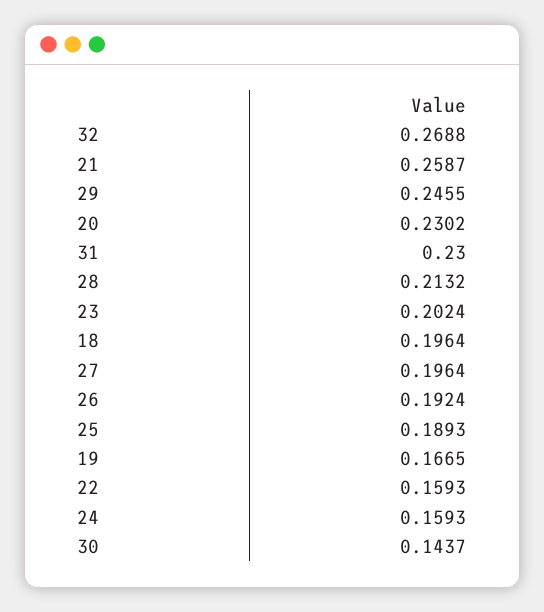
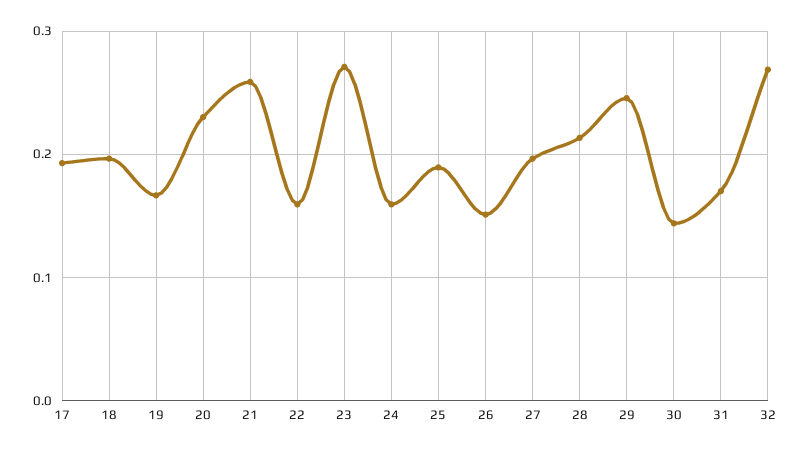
31: 0.23 -> 0.17
23: 0.2024 -> 0.27
26: 0.1924 -> 0.15
17: none -> 0.19

